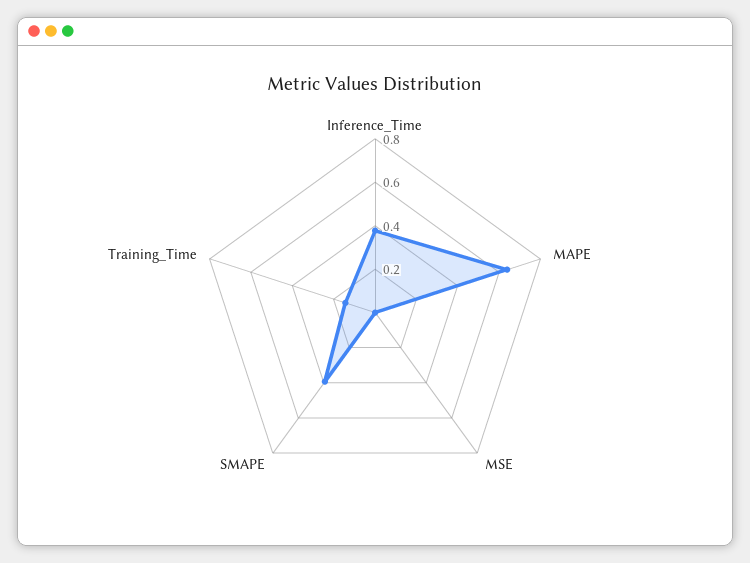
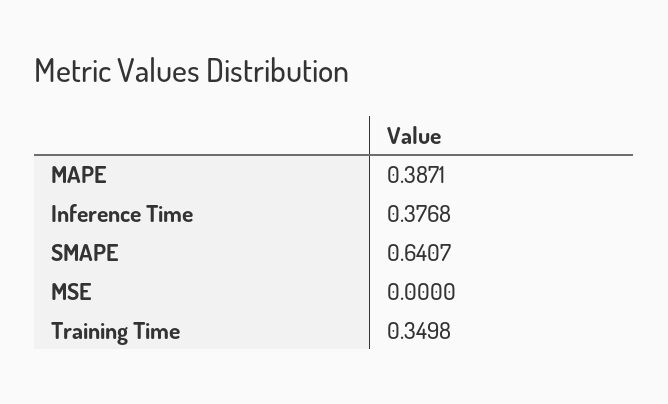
MAPE: 0.65 -> 0.3871
SMAPE: 0.4 -> 0.6407
Training_Time: 0.15 -> 0.3498

